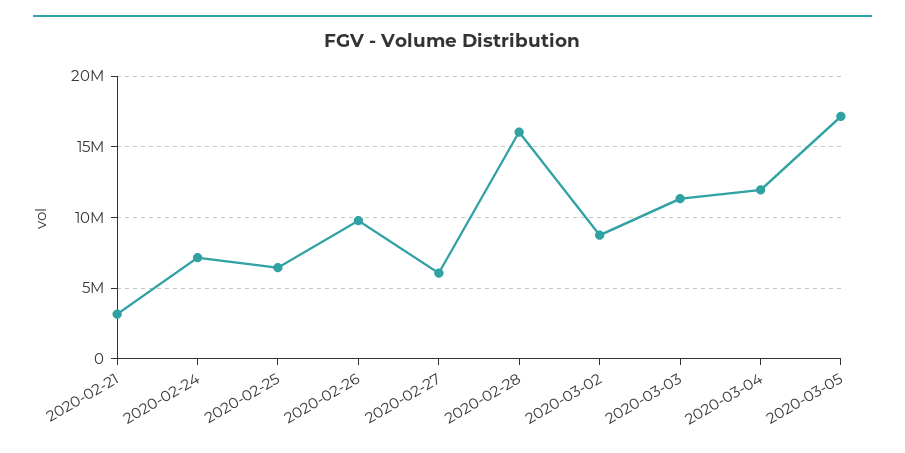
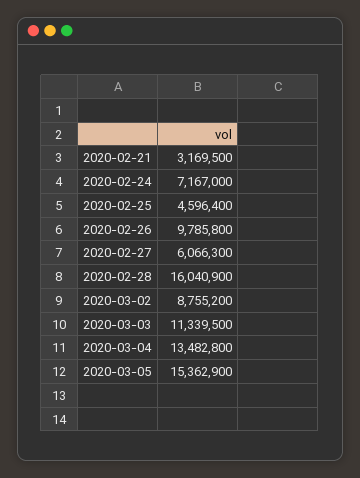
2020-02-25: 6500000 -> 4596400
2020-03-04: 12000000 -> 13482800
2020-03-05: 17000000 -> 15362900

